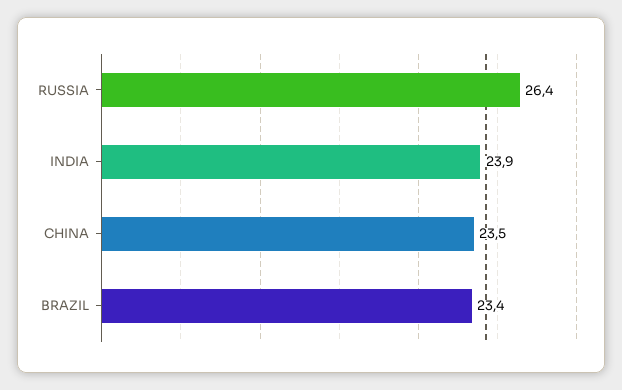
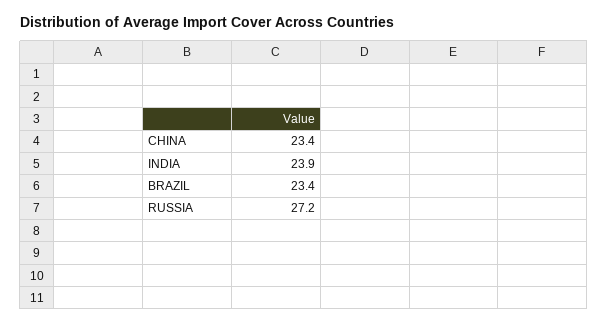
RUSSIA: 26.4 -> 27.2
CHINA: 23.5 -> 23.4

